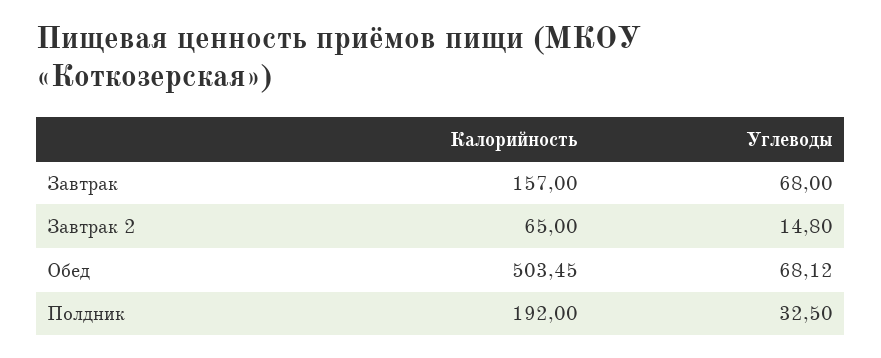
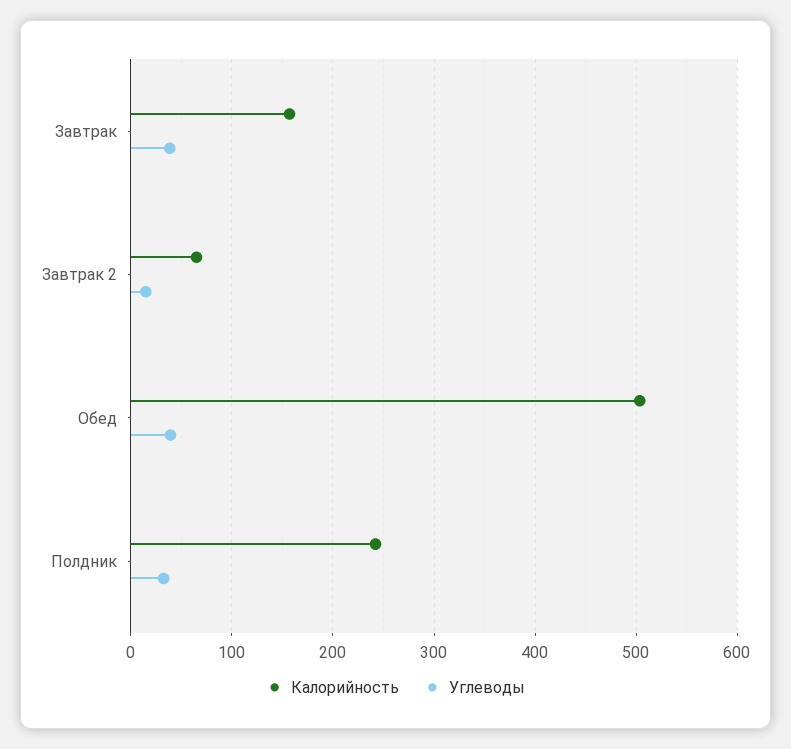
Углеводы, Завтрак: 68 -> 40
Углеводы, Обед: 68.12 -> 40
Калорийность, Полдник: 192 -> 240

